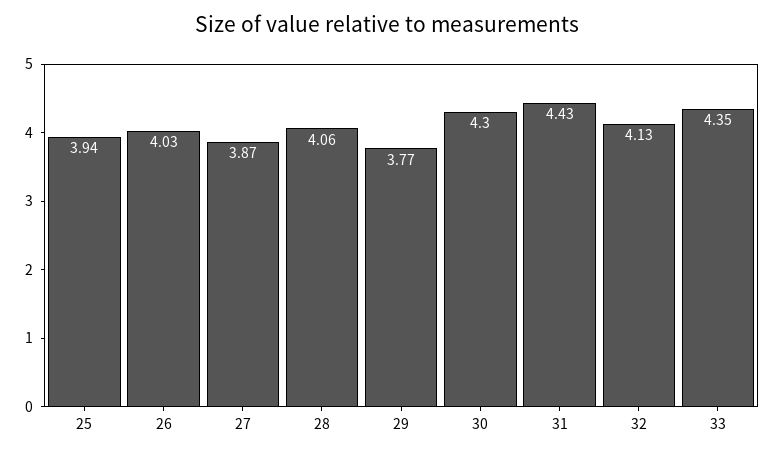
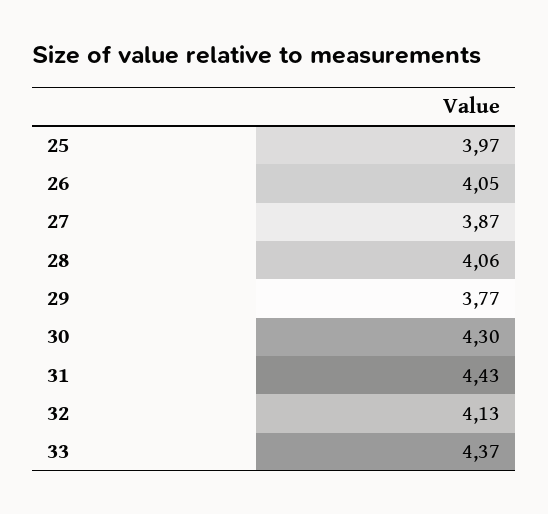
25: 3.94 -> 3.97
26: 4.03 -> 4.05
33: 4.35 -> 4.37

